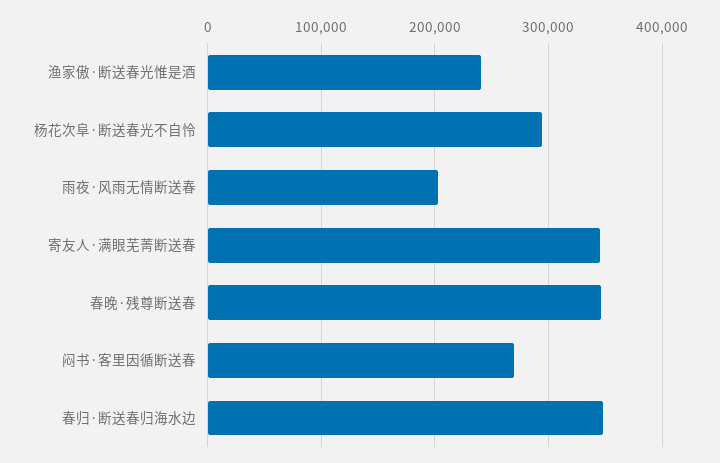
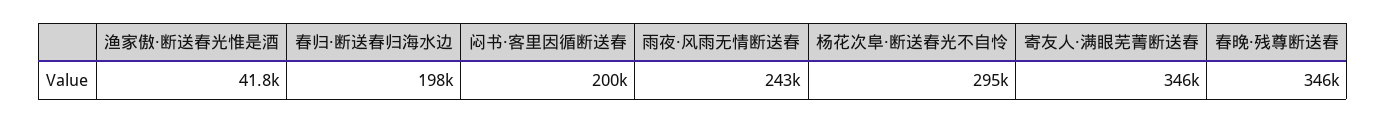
渔家傲·断送春光惟是酒: 240000 -> 41800
雨夜·风雨无情断送春: 200000 -> 243000
闷书·客里因循断送春: 270000 -> 200000
春归·断送春归海水边: 350000 -> 198000

